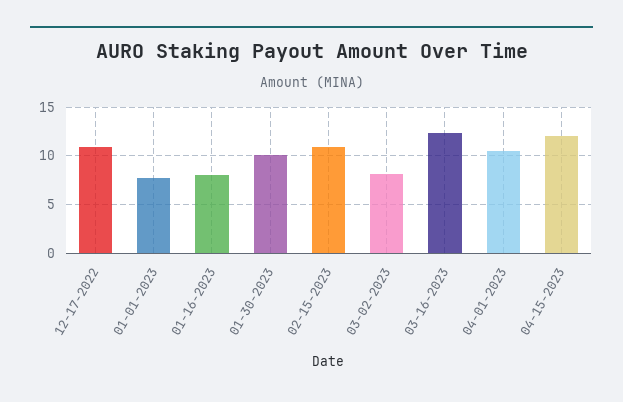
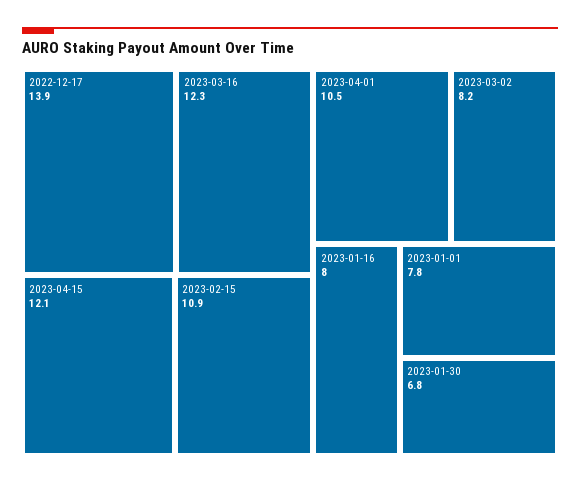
12-17-2022: 11 -> 13.9
01-30-2023: 10 -> 6.8

